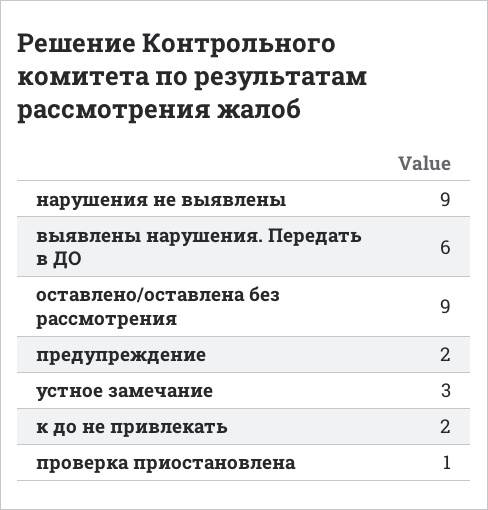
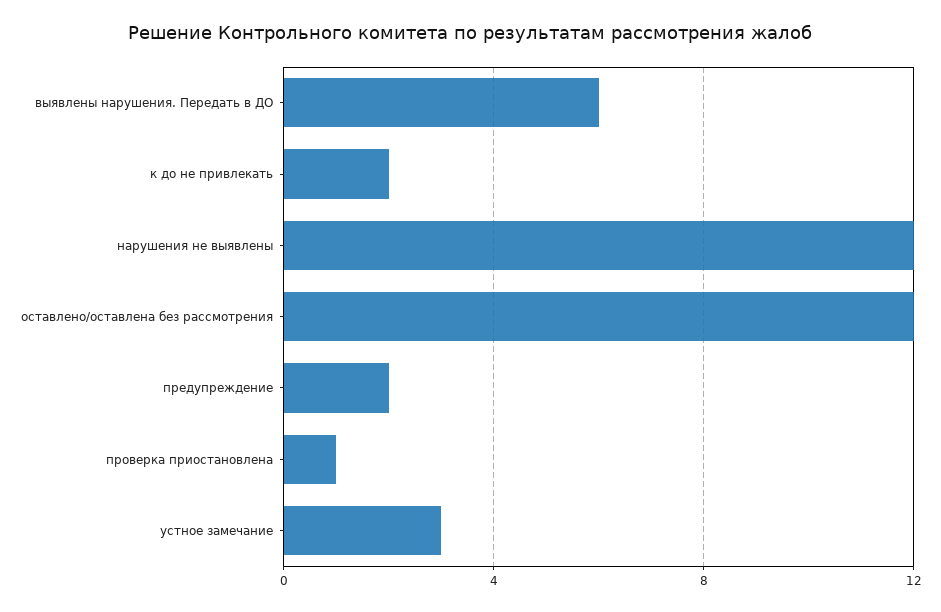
нарушения не выявлены: 9 -> 12
оставлено/оставлена без рассмотрения: 9 -> 12

